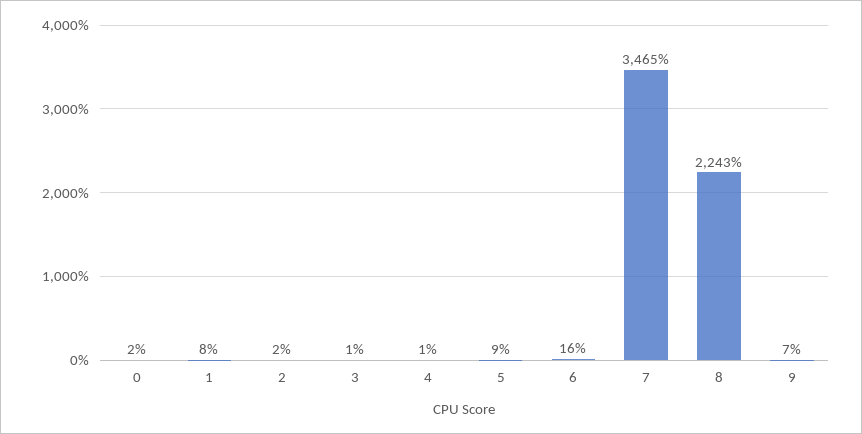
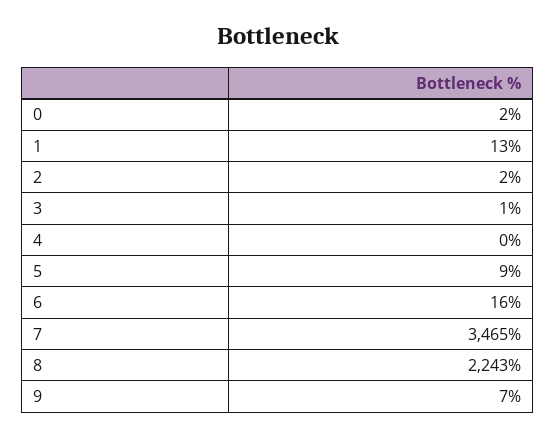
1: 8 -> 13
4: 1 -> 0

